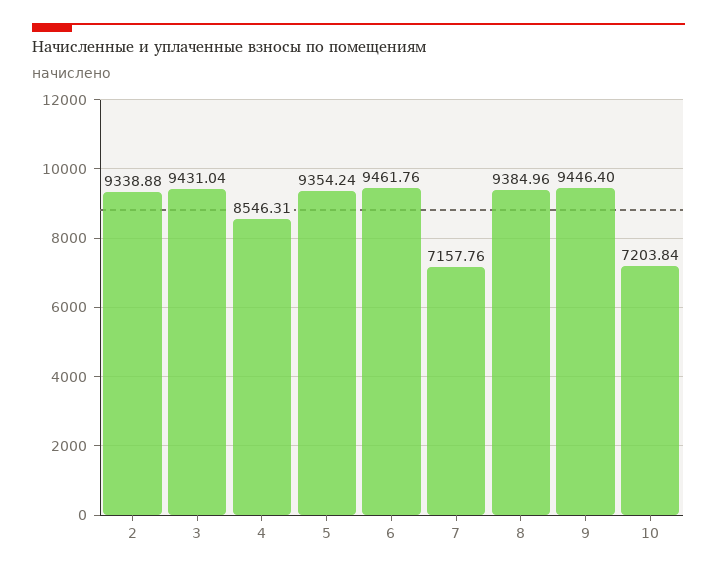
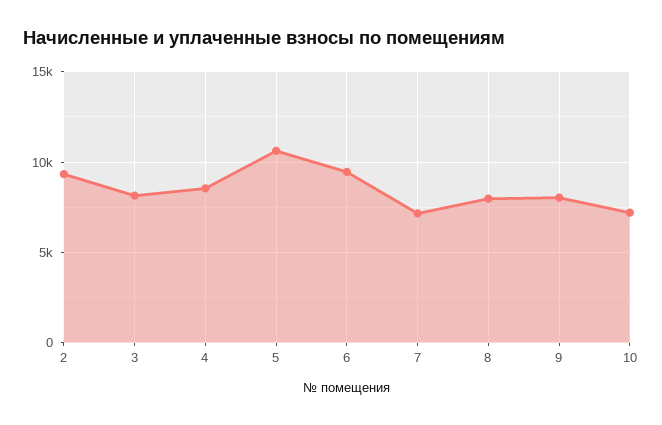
3: 9431.04 -> 8000
5: 9354.24 -> 10500
8: 9384.96 -> 8000
9: 9446.4 -> 8000

